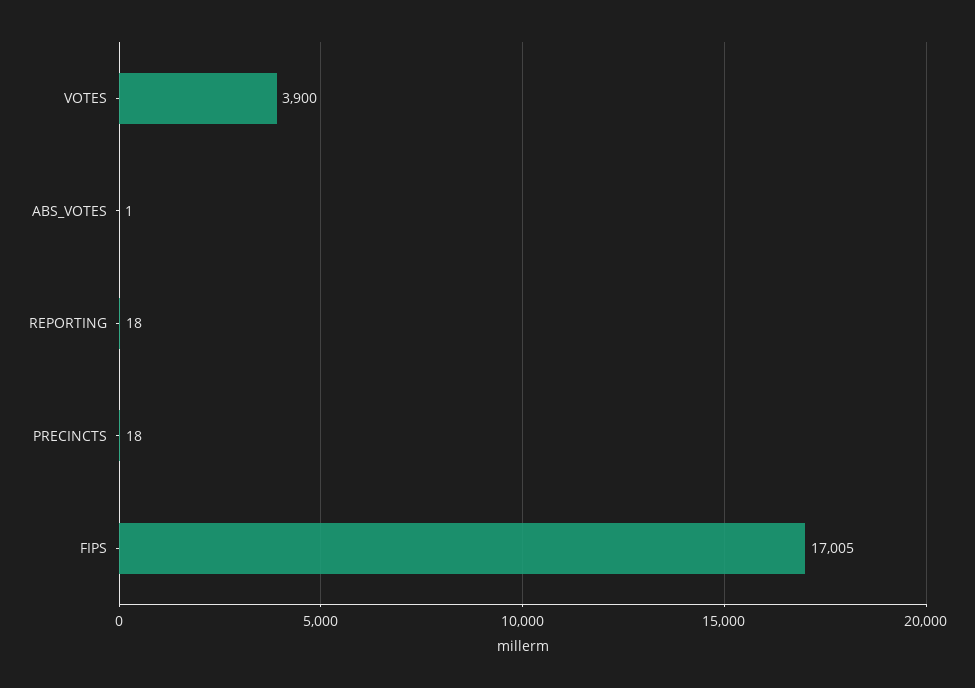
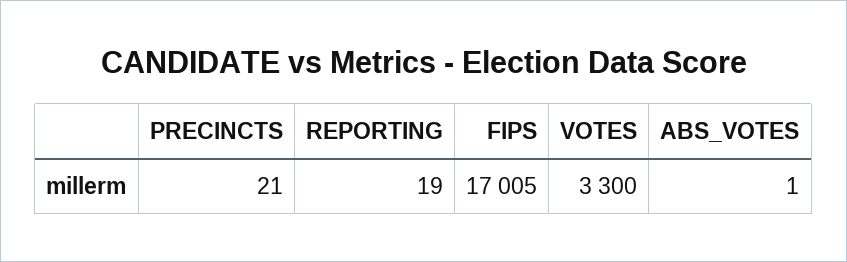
VOTES: 3900 -> 3300
REPORTING: 18 -> 19
PRECINCTS: 18 -> 21

